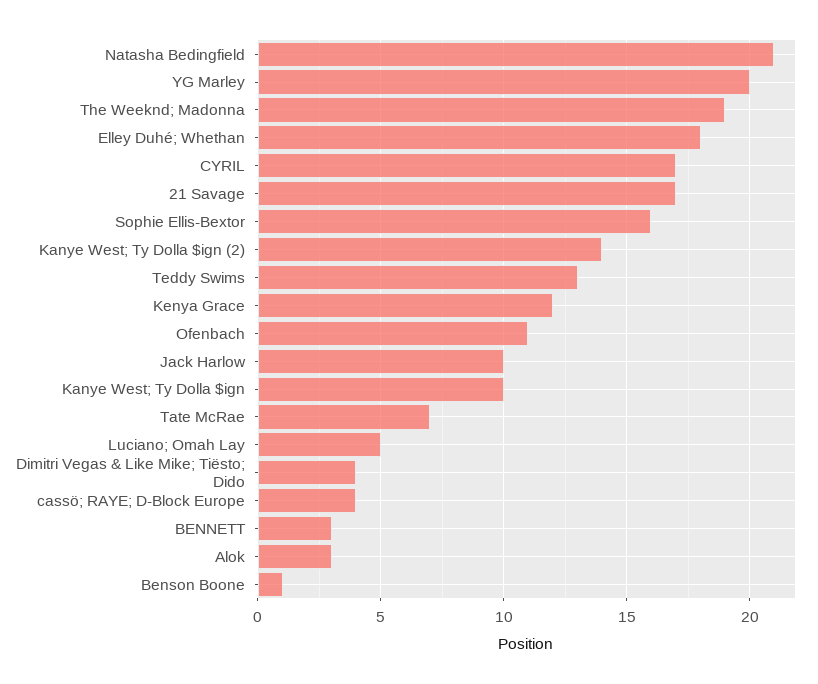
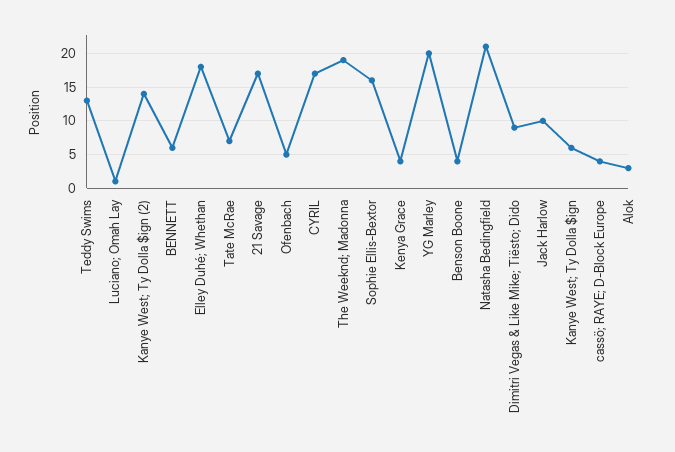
Kenya Grace: 12 -> 4
Ofenbach: 11 -> 5
Kanye West; Ty Dolla $ign: 10 -> 6
Luciano; Omah Lay: 5 -> 1
Dimitri Vegas & Like Mike; Tiësto; Dido: 4 -> 9
BENNETT: 3 -> 6
Benson Boone: 1 -> 4

